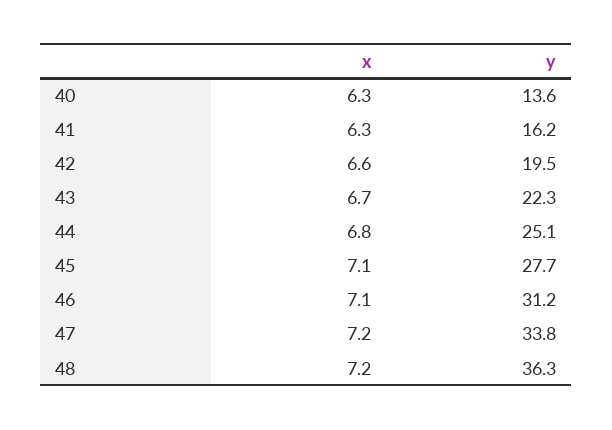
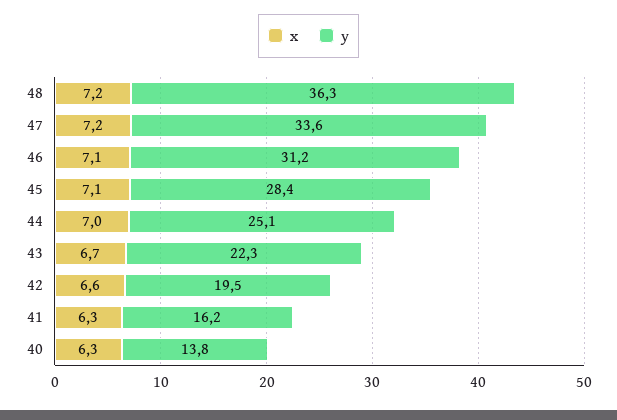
y, 40: 13.6 -> 13.8
x, 44: 6.8 -> 7
y, 45: 27.7 -> 28.4
y, 47: 33.8 -> 33.6

